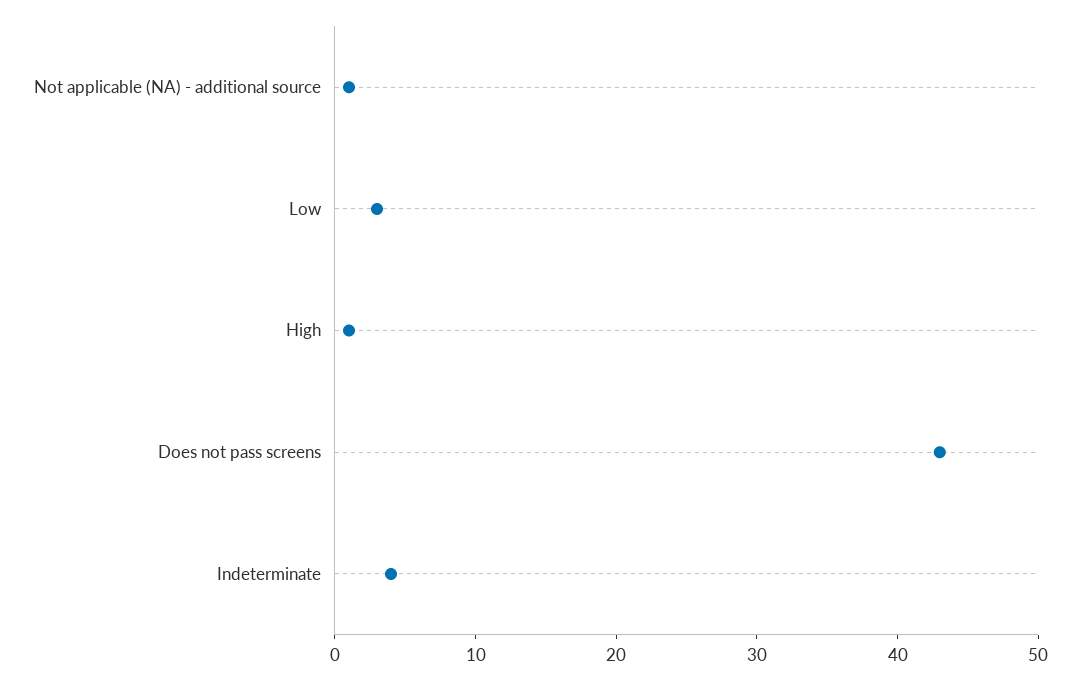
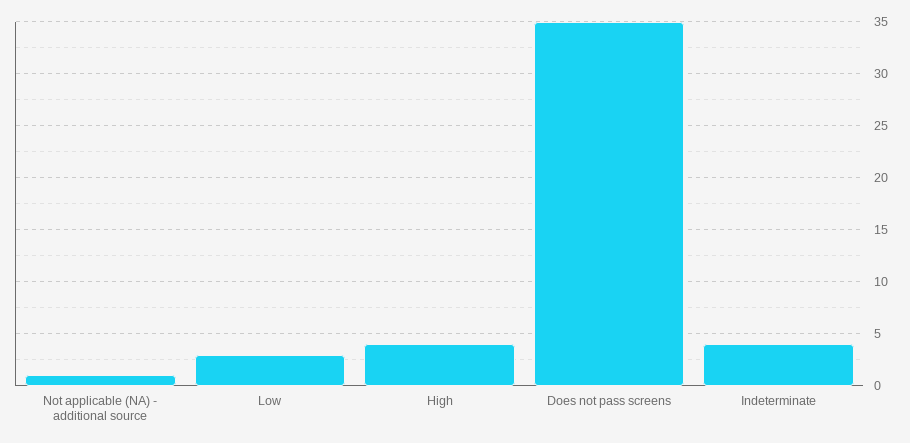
High: 1 -> 4
Does not pass screens: 43 -> 35

